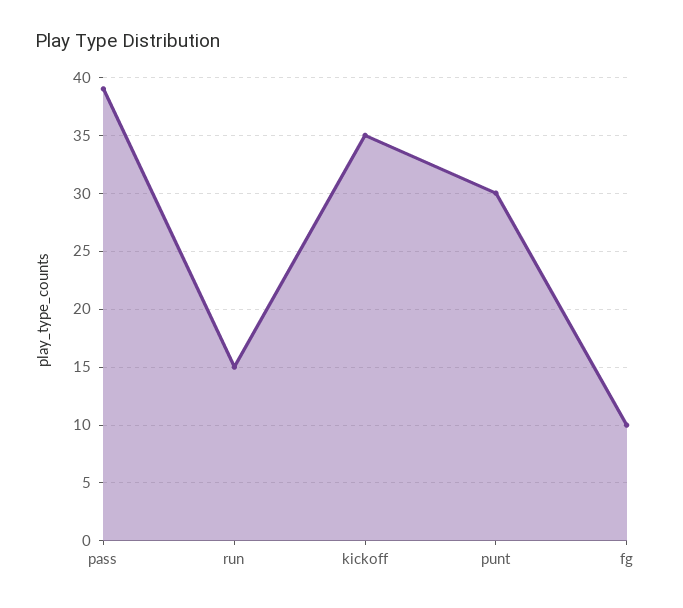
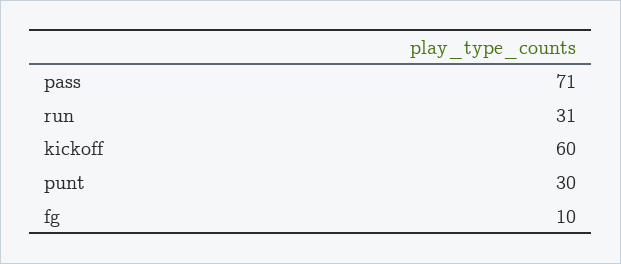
pass: 39 -> 71
run: 15 -> 31
kickoff: 35 -> 60

